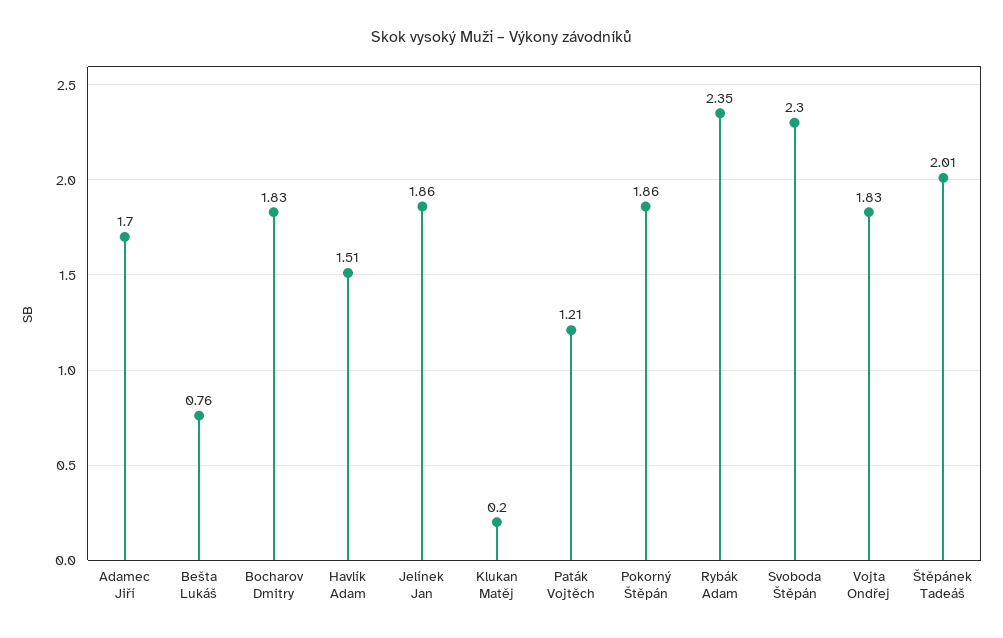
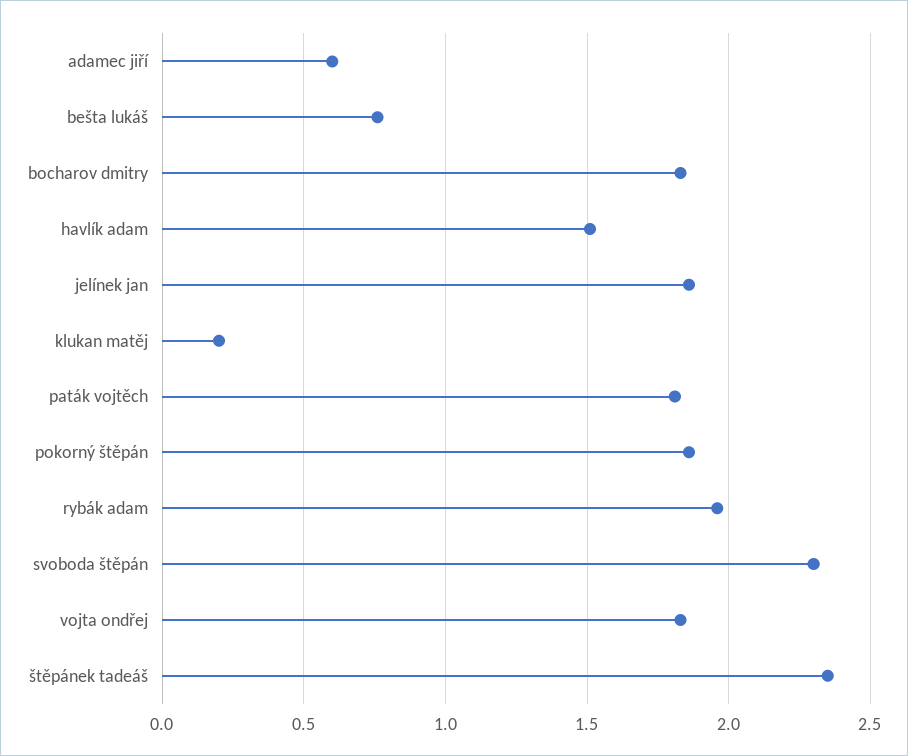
Adamec Jiří: 1.7 -> 0.6
Paták Vojtěch: 1.21 -> 1.8
Rybák Adam: 2.35 -> 1.95
Štěpánek Tadeáš: 2.01 -> 2.35

